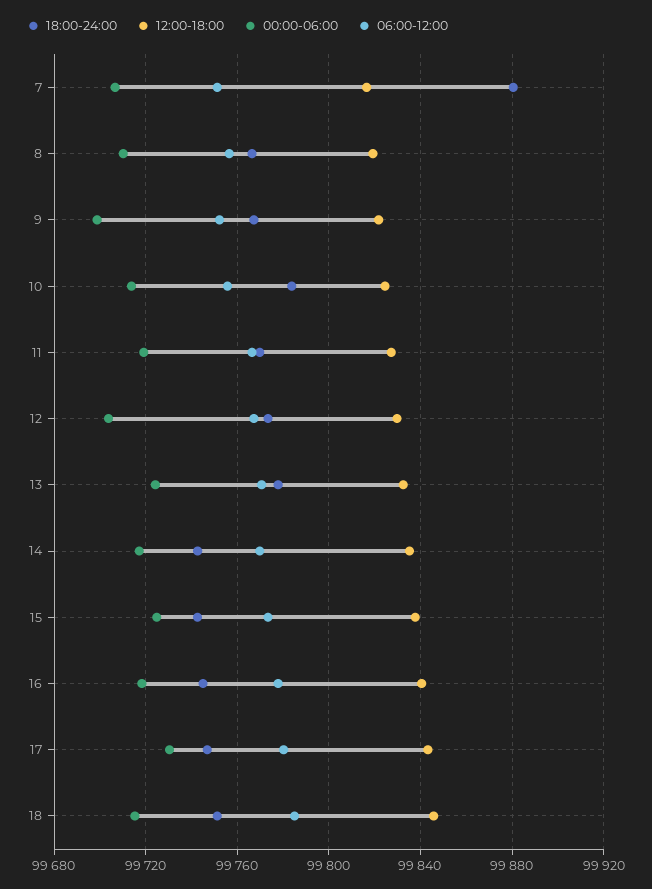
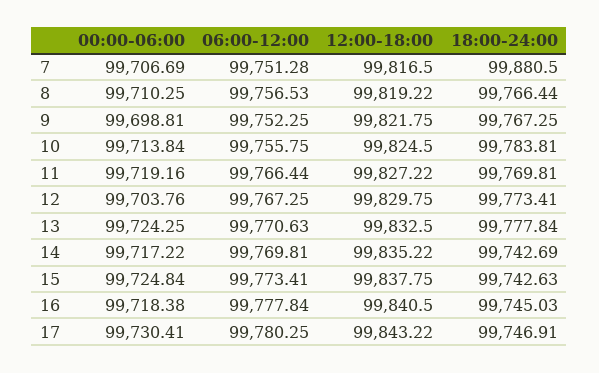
18:00-24:00, 18: 99750 -> none
12:00-18:00, 18: 99845 -> none
00:00-06:00, 18: 99715 -> none
06:00-12:00, 18: 99785 -> none

